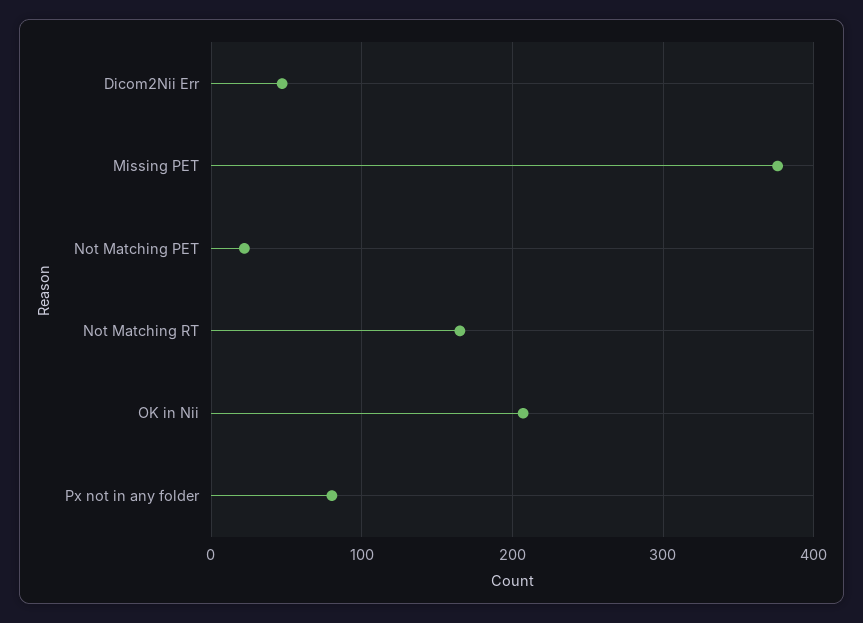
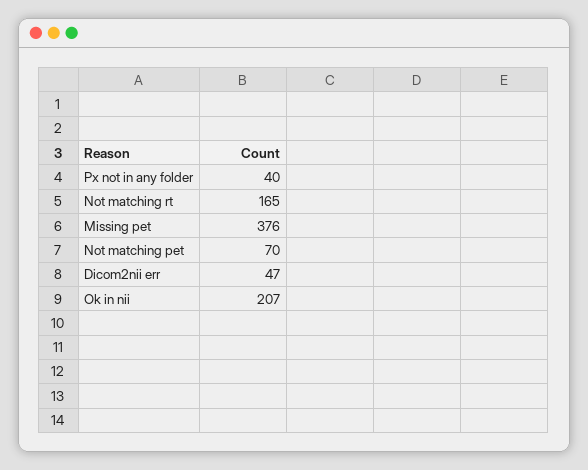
Not Matching PET: 20 -> 70
Px not in any folder: 80 -> 40

